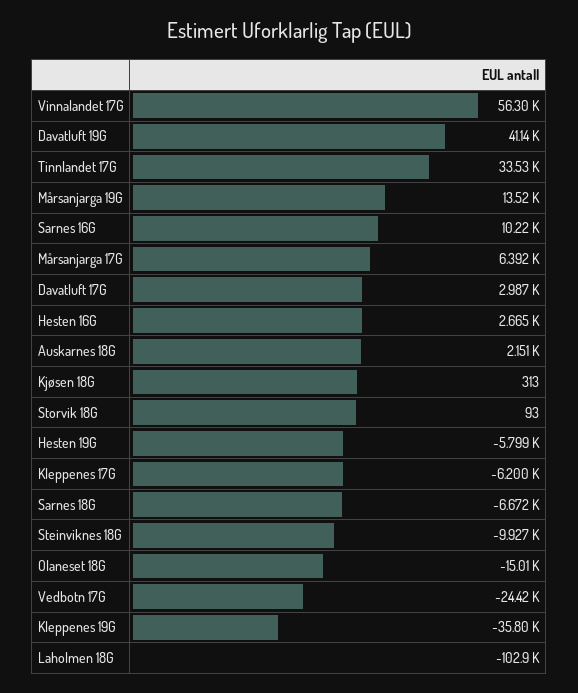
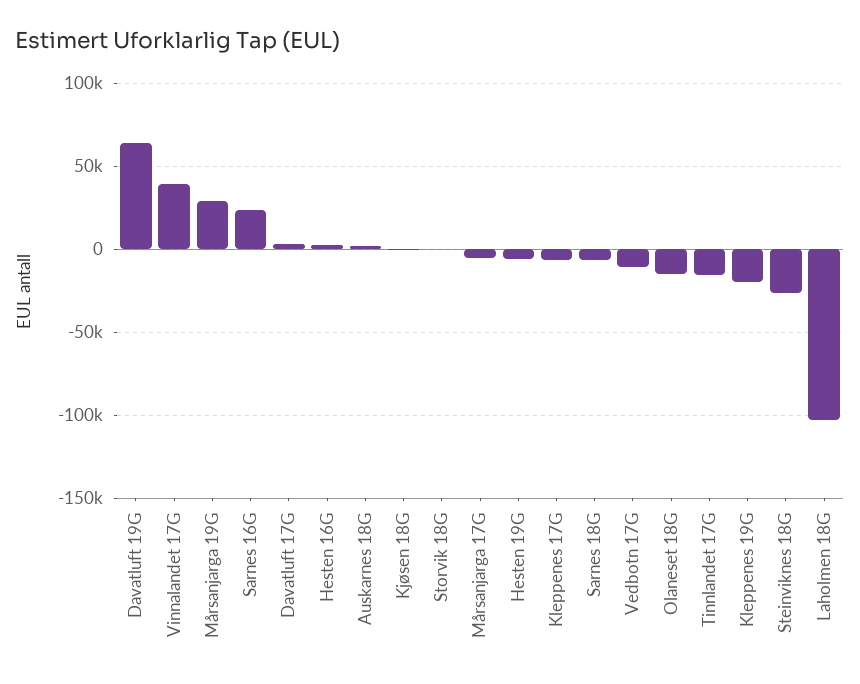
Vinnalandet 17G: 56300 -> 40000
Davatluft 19G: 41140 -> 65000
Tinnlandet 17G: 33530 -> -15000
Mårsanjarga 19G: 13520 -> 30000
Sarnes 16G: 10220 -> 25000
Mårsanjarga 17G: 6392 -> -5000
Steinviknes 18G: -9927 -> -25000
Vedbotn 17G: -24420 -> -10000
Kleppenes 19G: -35800 -> -20000

